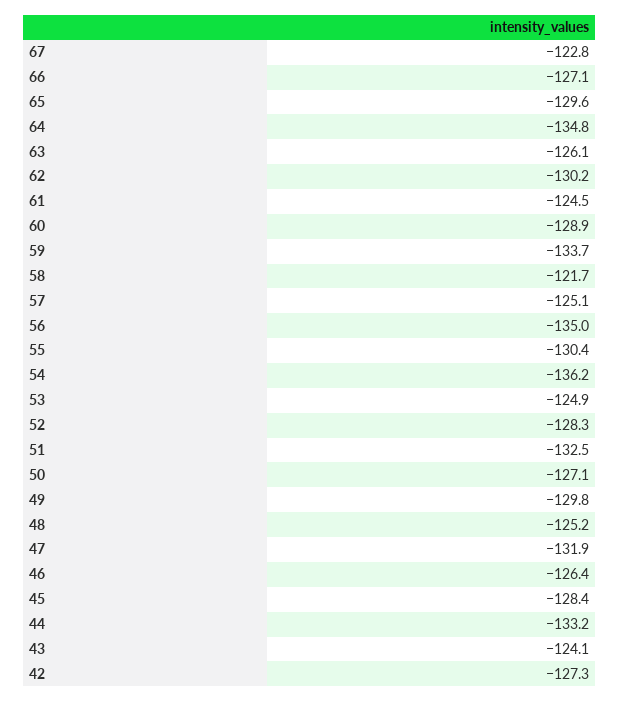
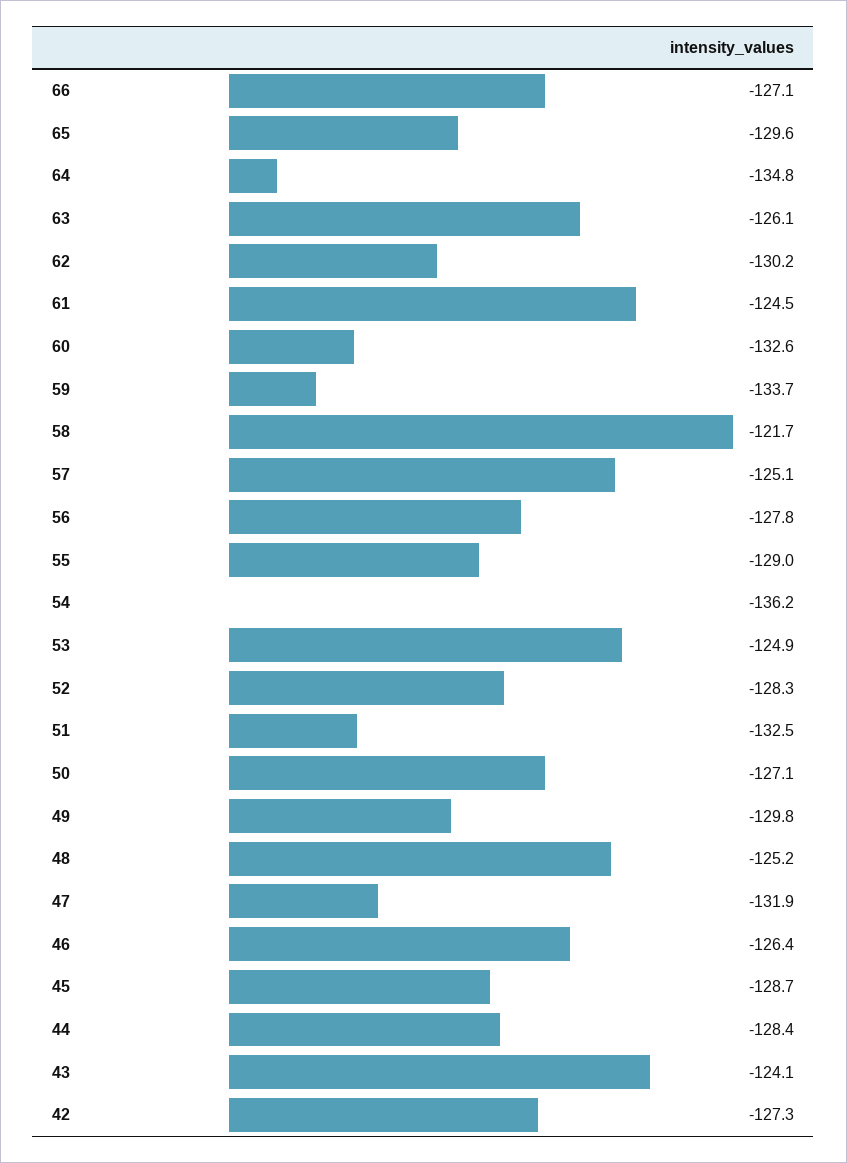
67: -122.8 -> none
60: -128.9 -> -132.6
56: -135 -> -127.8
55: -130.4 -> -129
45: -128.4 -> -128.7
44: -133.2 -> -128.4

